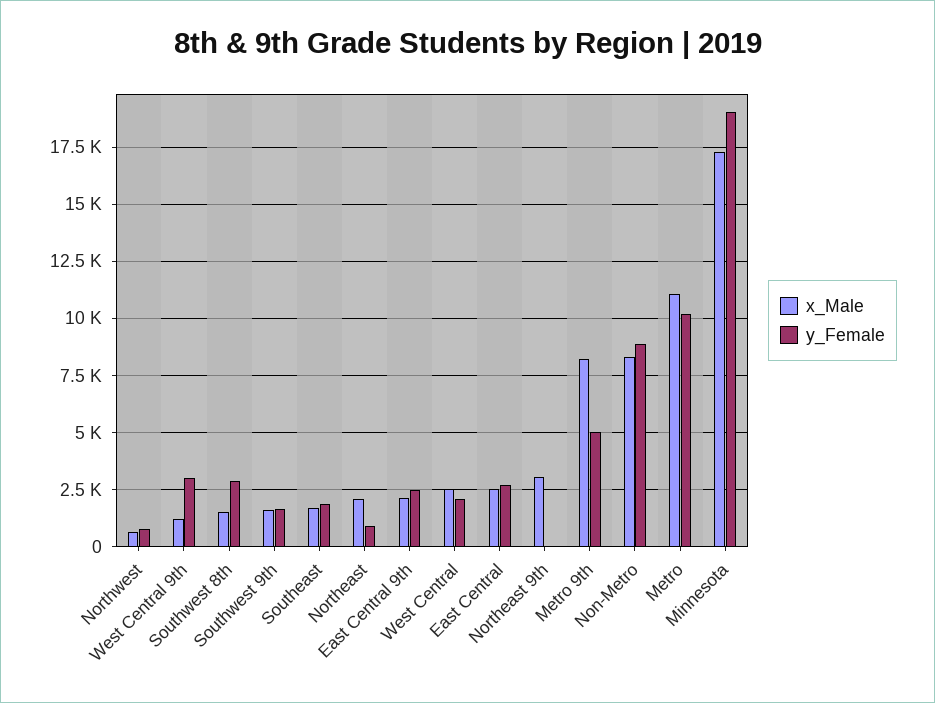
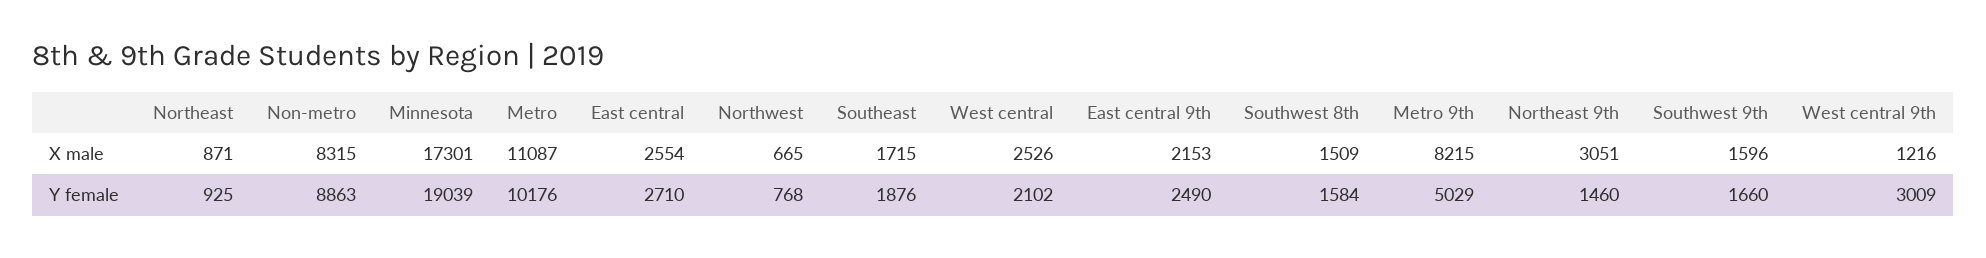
y_Female, Southwest 8th: 3000 -> 1584
x_Male, Northeast: 2000 -> 871
y_Female, Northeast 9th: 0 -> 1460

